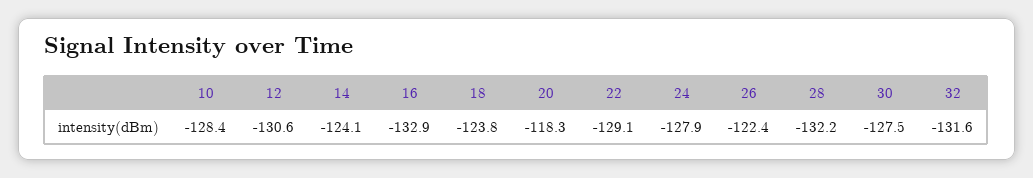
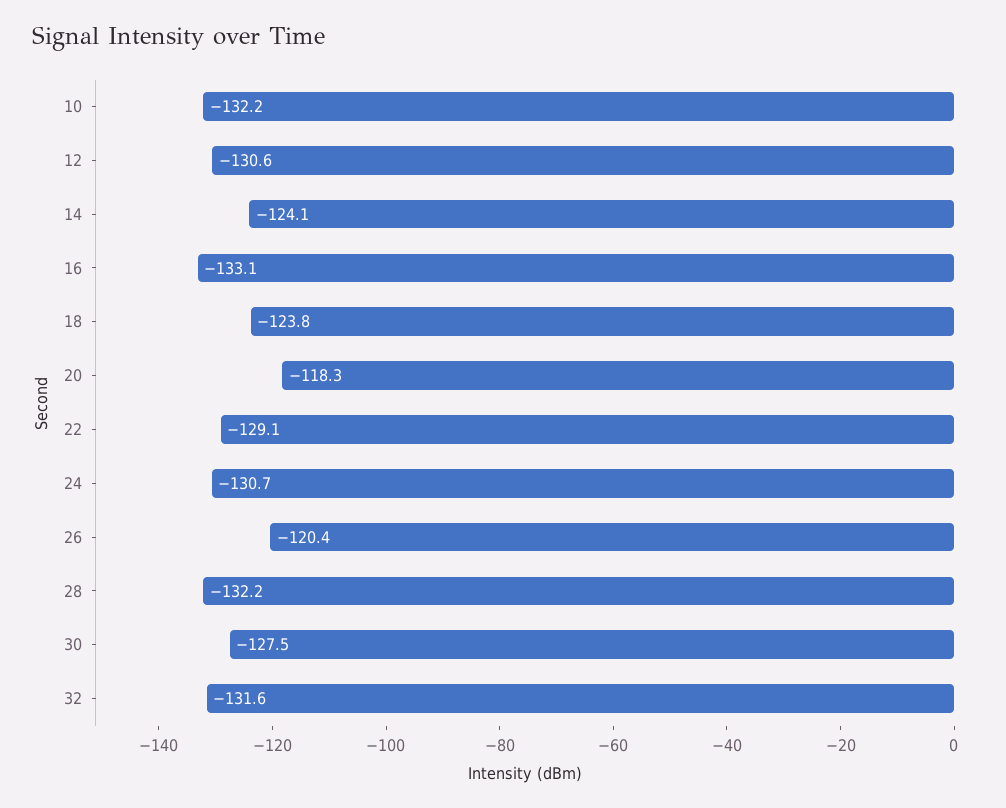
10: -128.4 -> -132.2
16: -132.9 -> -133.1
24: -127.9 -> -130.7
26: -122.4 -> -120.4

